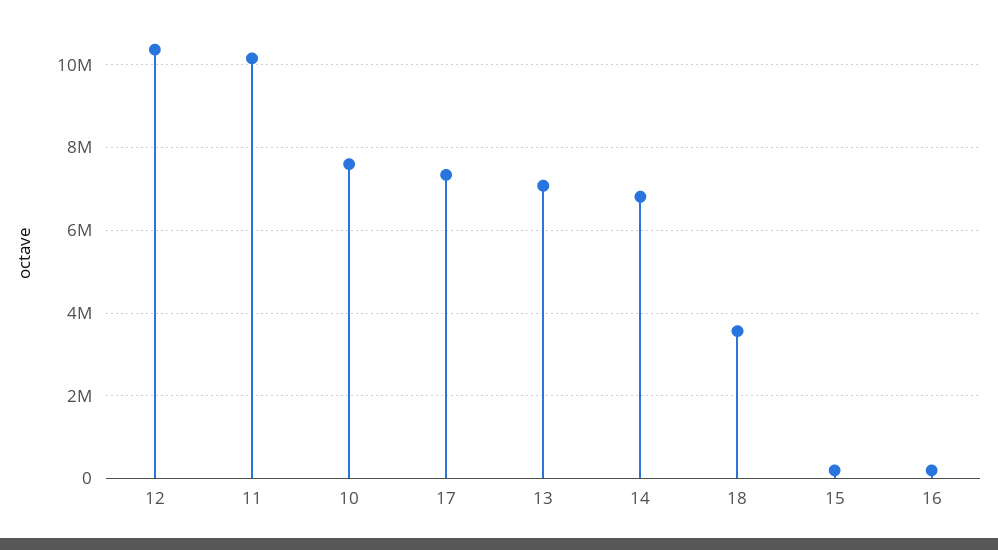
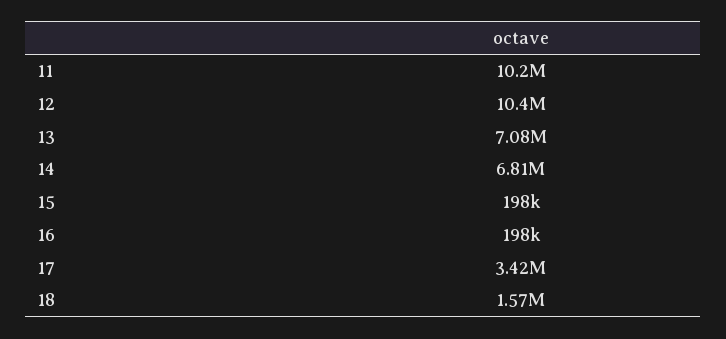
10: 7600000 -> none
17: 7400000 -> 3420000
18: 3600000 -> 1570000

